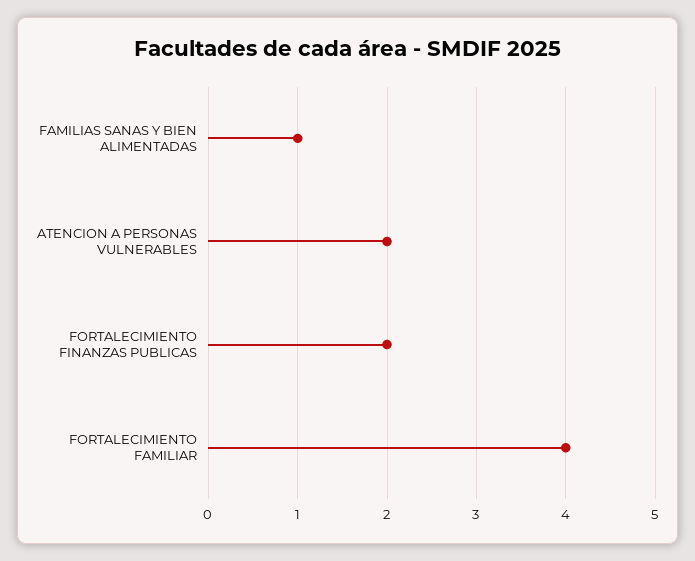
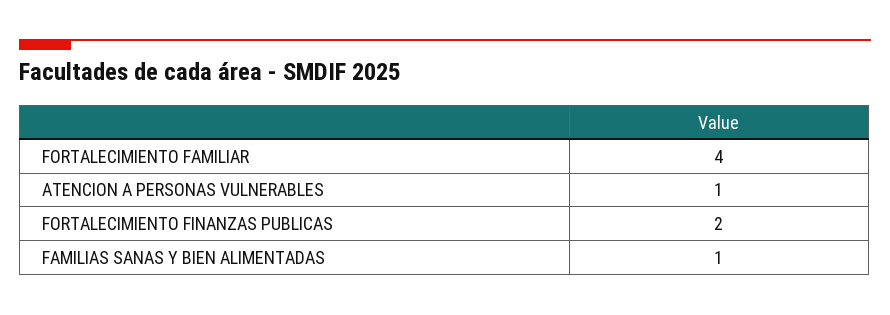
ATENCION A PERSONAS VULNERABLES: 2 -> 1

